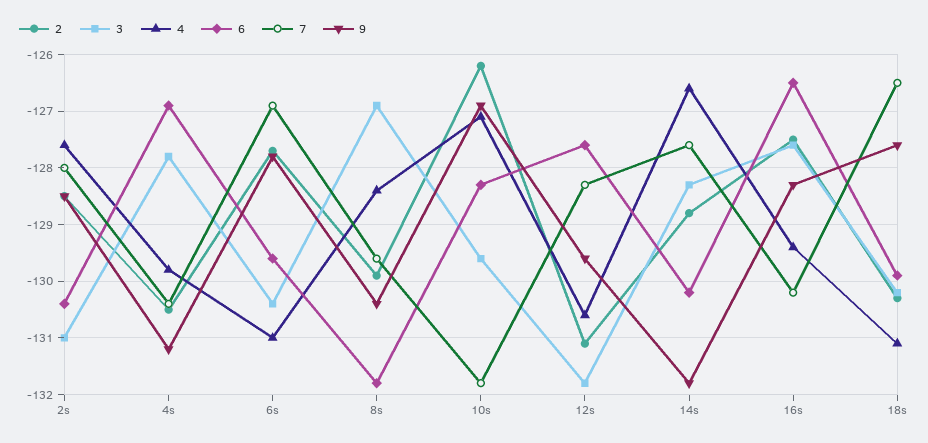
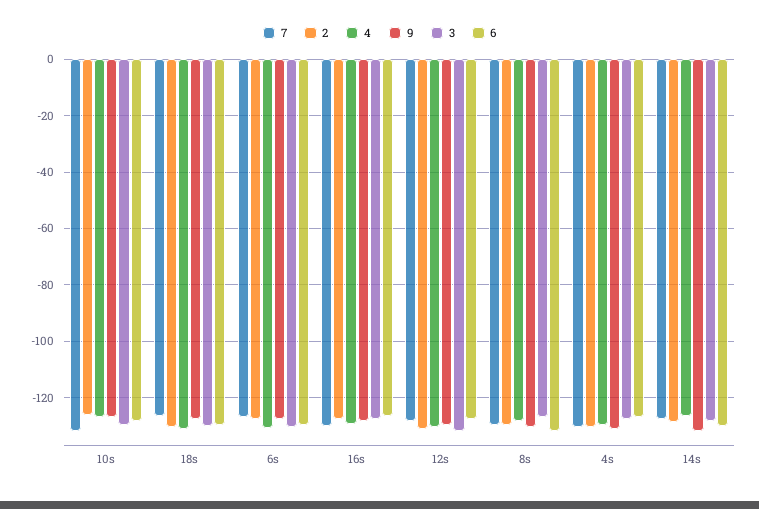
2, 2s: -128.5 -> none
3, 2s: -131 -> none
4, 2s: -127.5 -> none
6, 2s: -130.5 -> none
7, 2s: -128 -> none
9, 2s: -128.5 -> none

